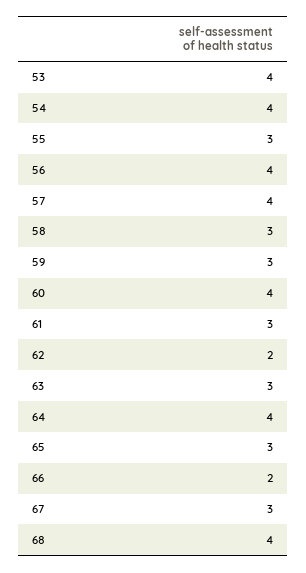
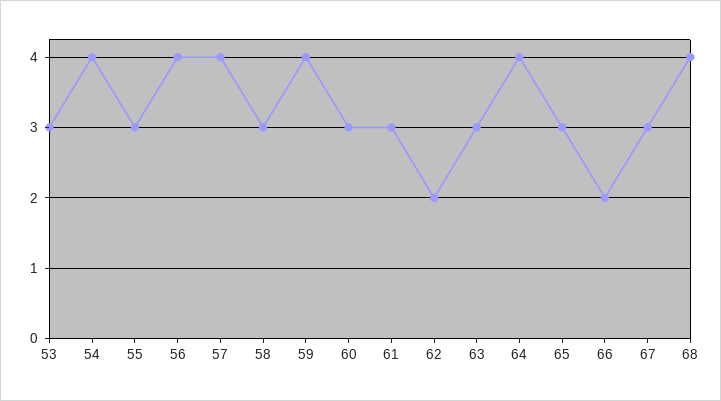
53: 4 -> 3
59: 3 -> 4
60: 4 -> 3

